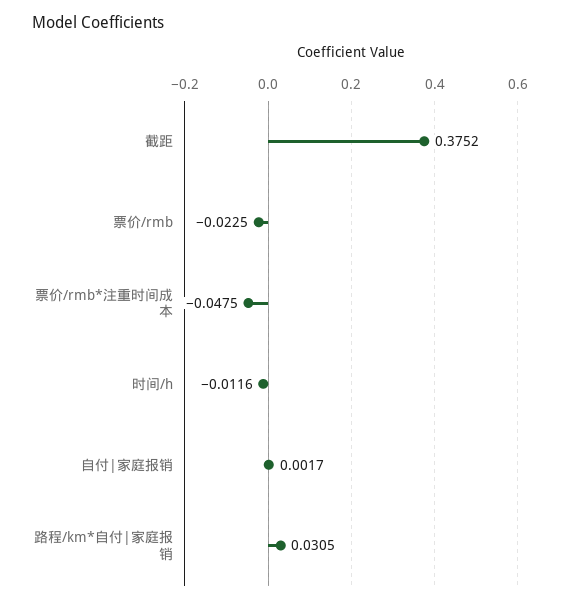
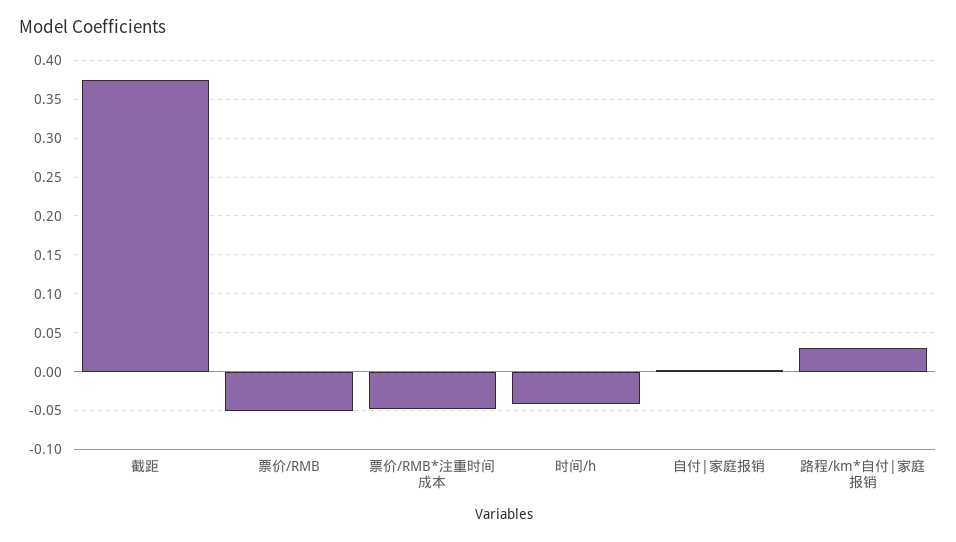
票价/rmb: -0.0225 -> -0.05
时间/h: -0.0116 -> -0.04

